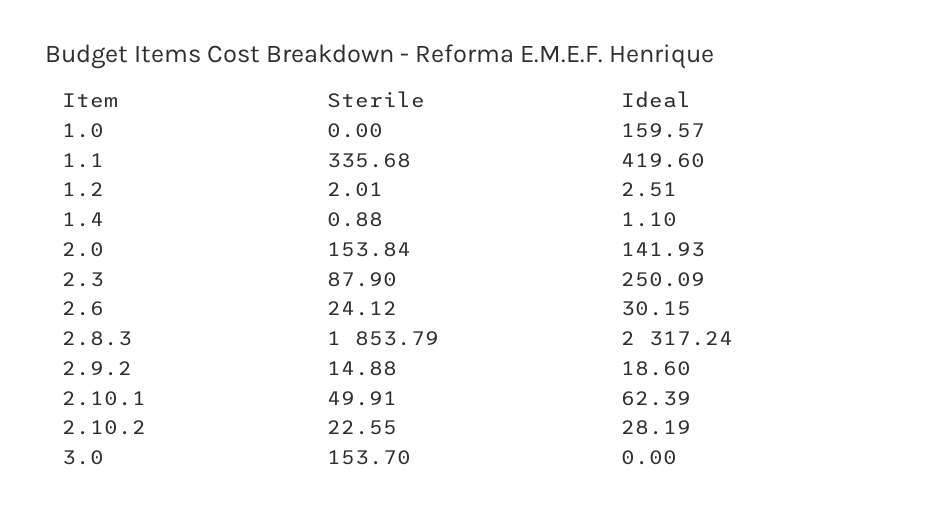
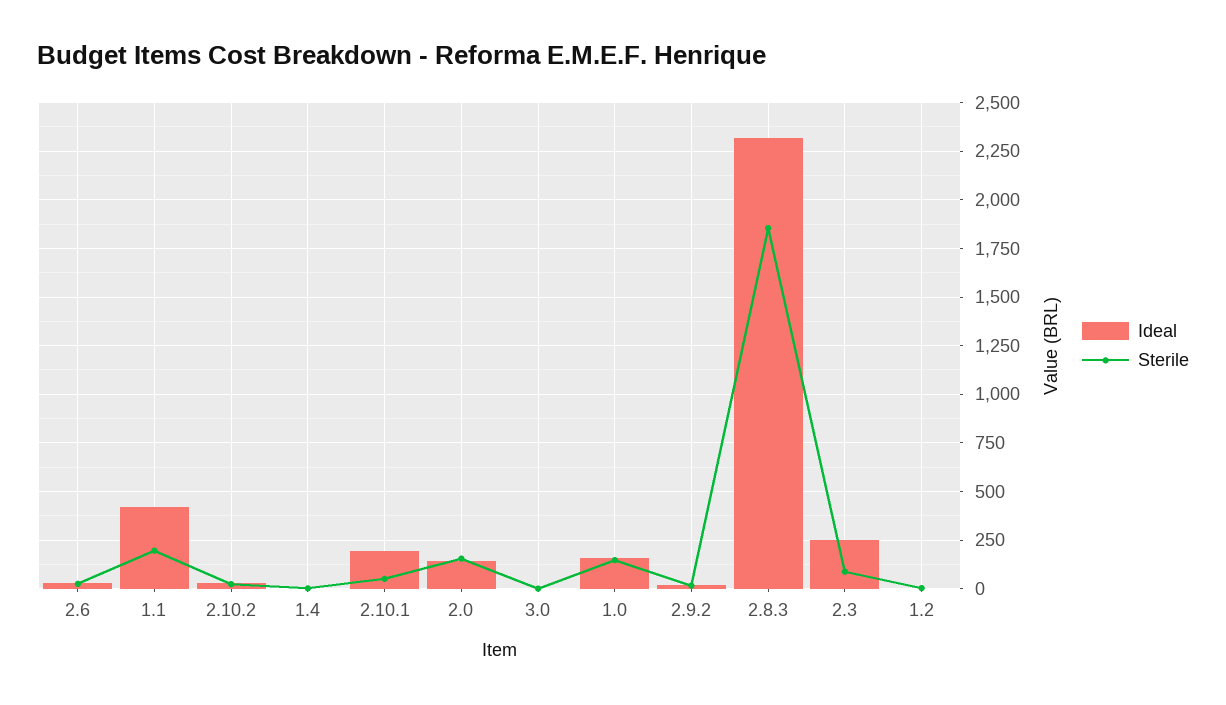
Sterile, 1.0: 0 -> 150
Sterile, 1.1: 335.68 -> 200
Ideal, 2.10.1: 62.39 -> 200
Sterile, 3.0: 153.7 -> 0

